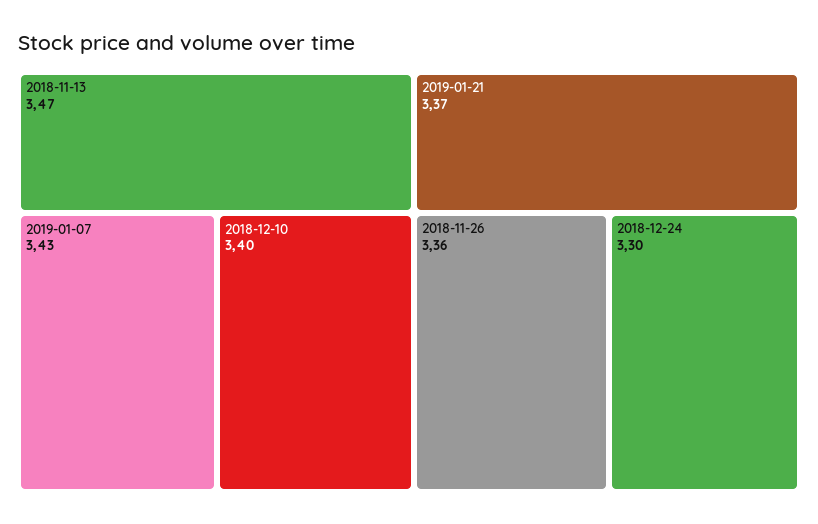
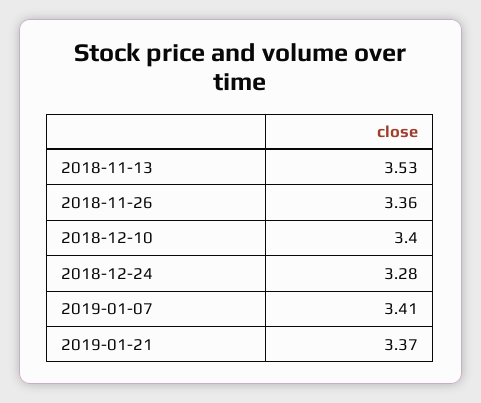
2018-11-13: 3.47 -> 3.53
2019-01-07: 3.43 -> 3.41
2018-12-24: 3.3 -> 3.28

